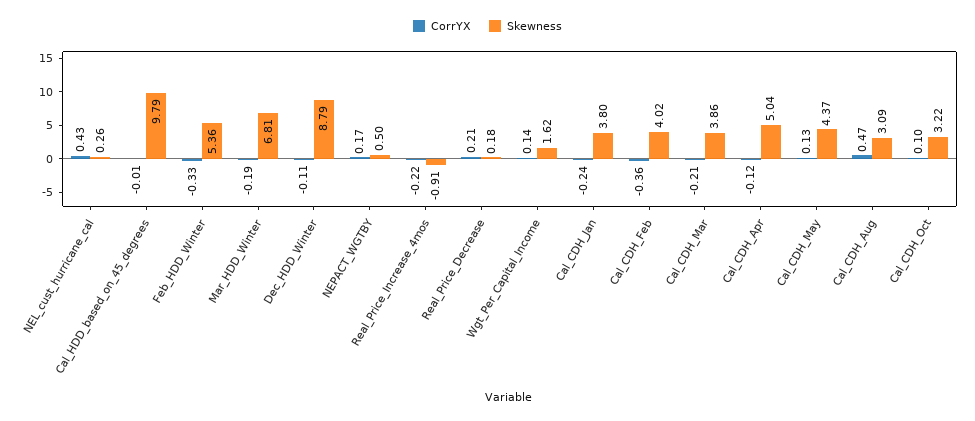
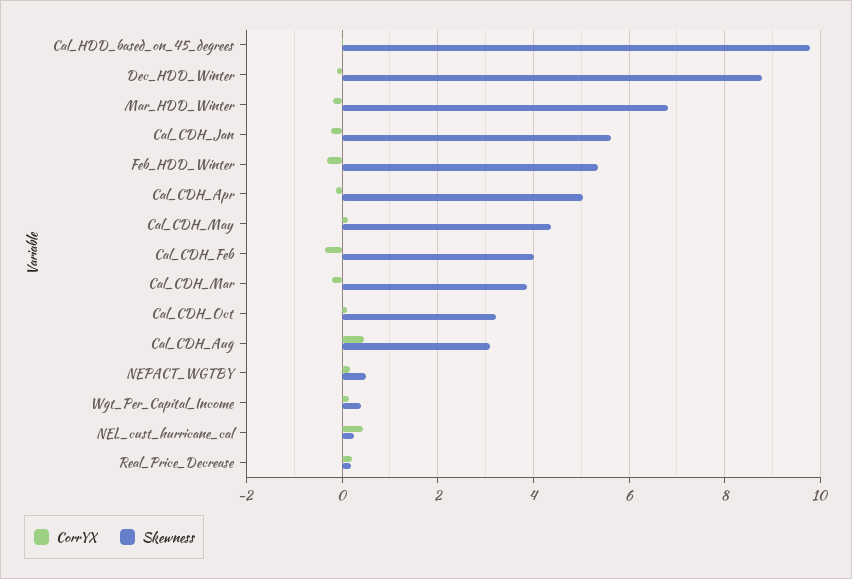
CorrYX, Real_Price_Increase_4mos: -0.22 -> none
Skewness, Real_Price_Increase_4mos: -0.91 -> none
Skewness, Wgt_Per_Capital_Income: 1.62 -> 0.4
Skewness, Cal_CDH_Jan: 3.8 -> 5.6

